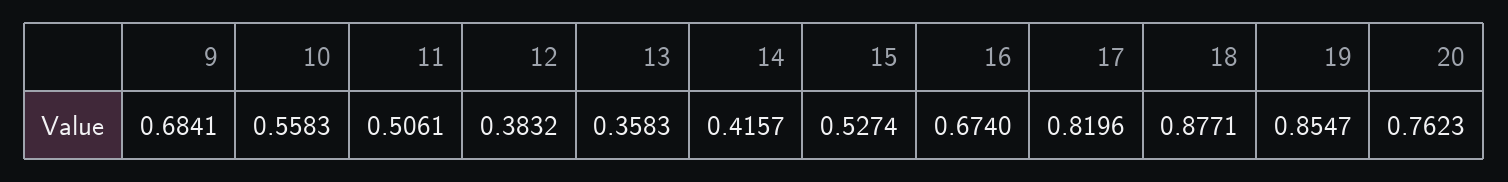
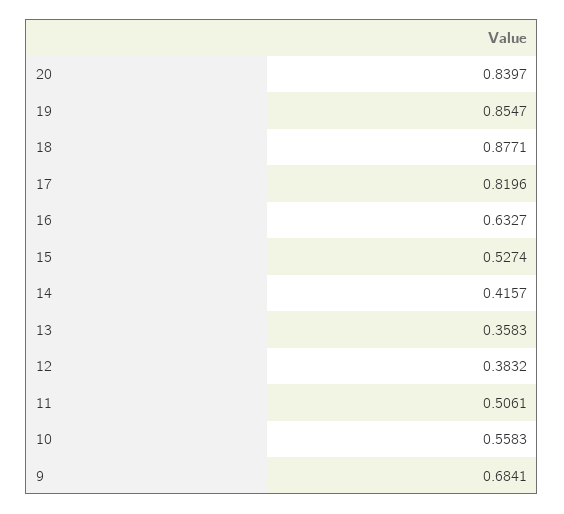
16: 0.674 -> 0.6327
20: 0.7623 -> 0.8397

